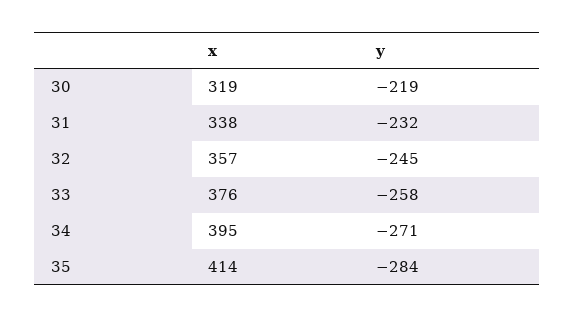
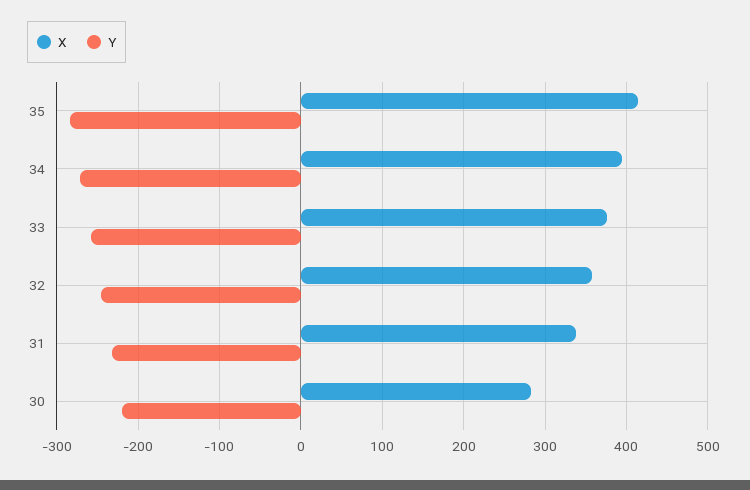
x, 30: 319 -> 280

